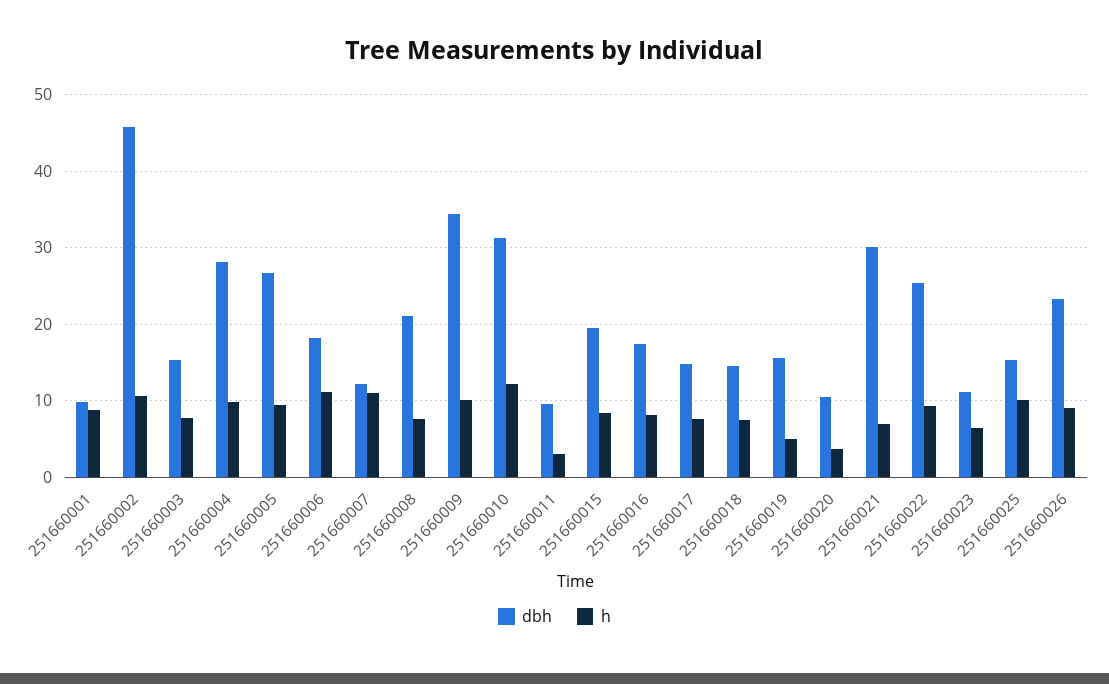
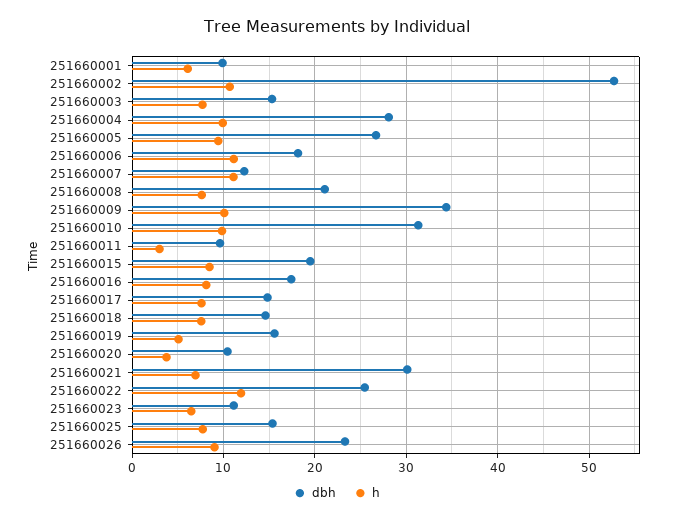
h, 251660001: 9 -> 6
dbh, 251660002: 46 -> 53
h, 251660010: 12 -> 10
h, 251660022: 9 -> 12
h, 251660025: 10 -> 8

